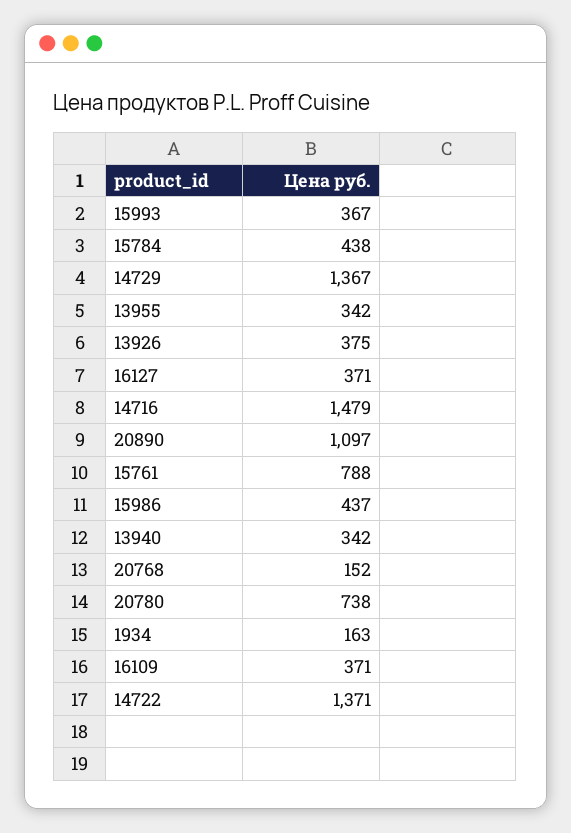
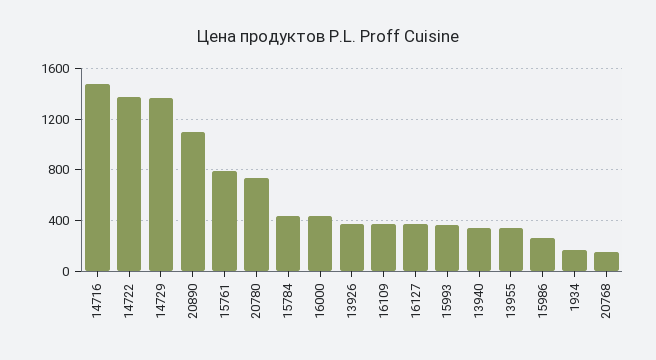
15986: 437 -> 250
16000: none -> 450

